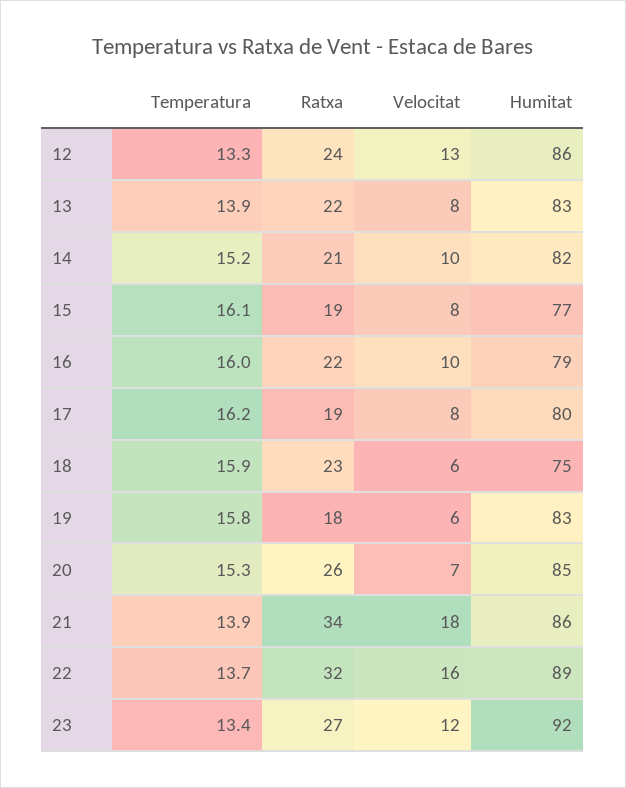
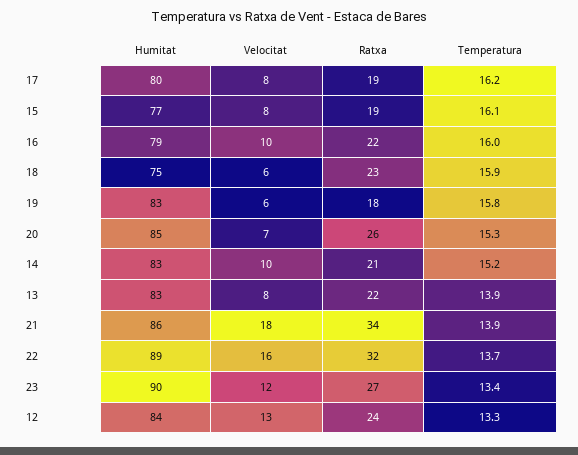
Humitat, 12: 86 -> 84
Humitat, 14: 82 -> 83
Humitat, 23: 92 -> 90

